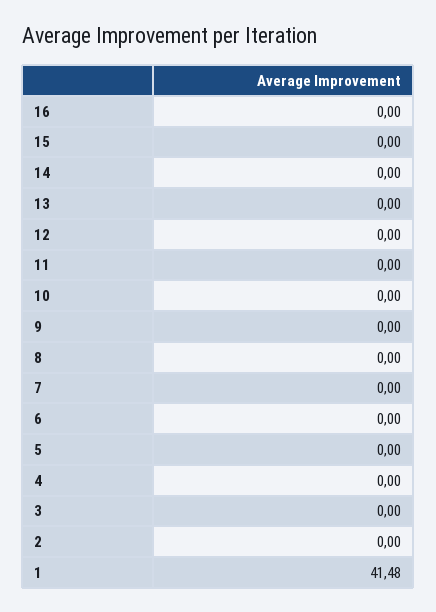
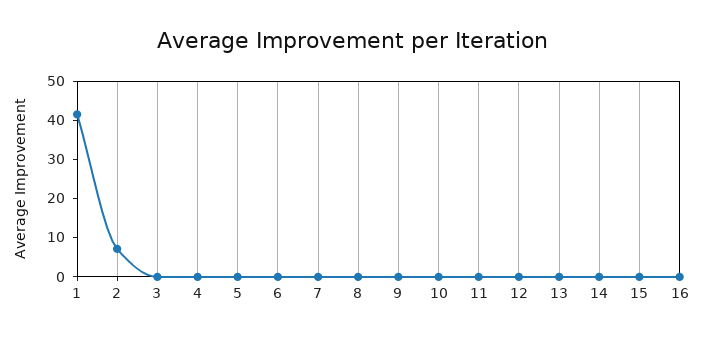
2: 0 -> 7.5

